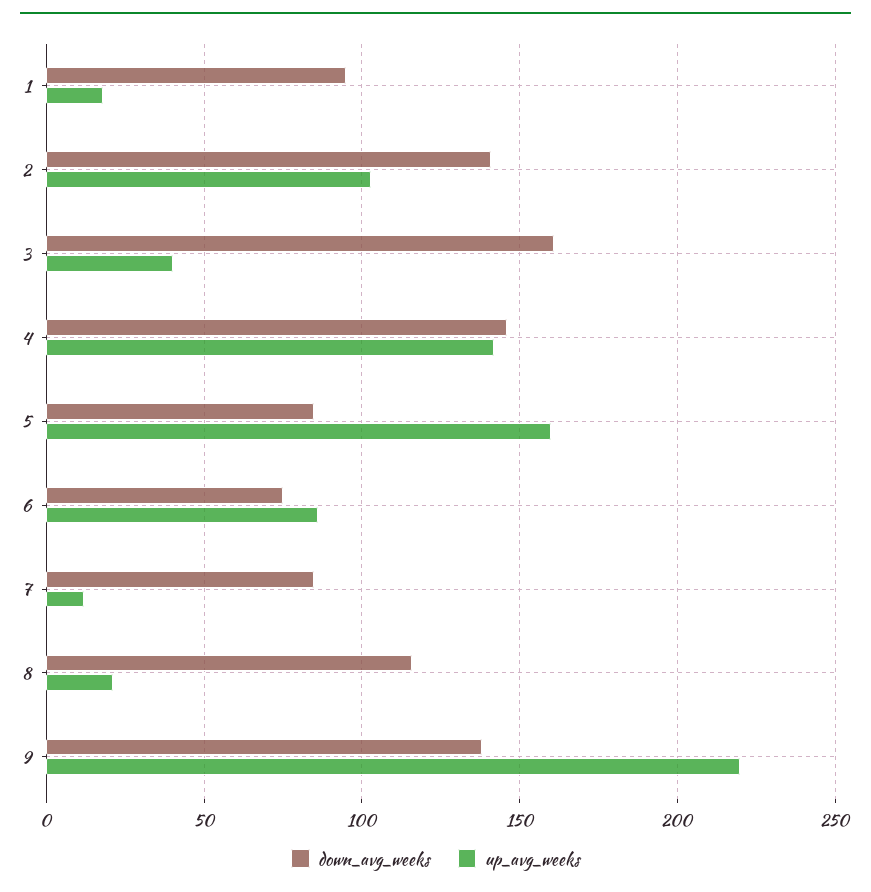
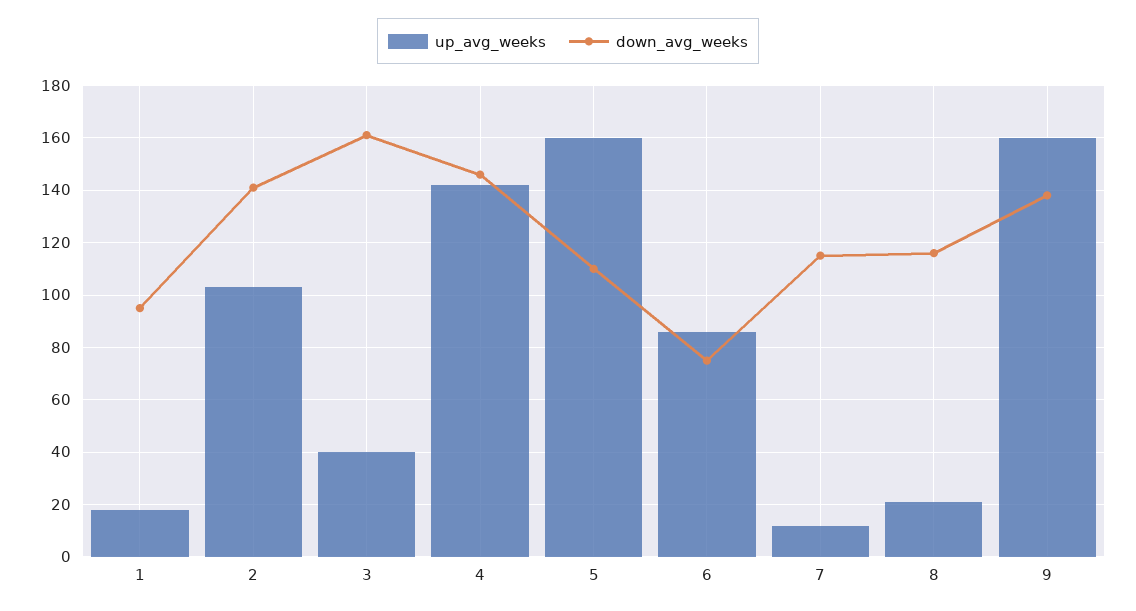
down_avg_weeks, 5: 85 -> 110
down_avg_weeks, 7: 85 -> 115
up_avg_weeks, 9: 220 -> 160

